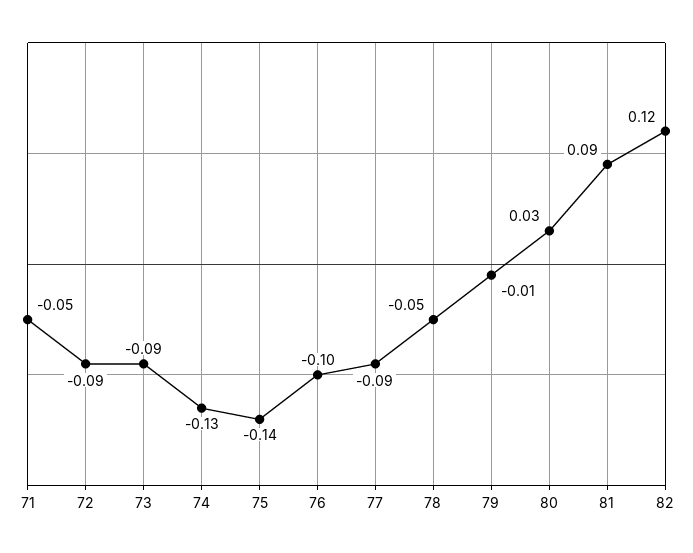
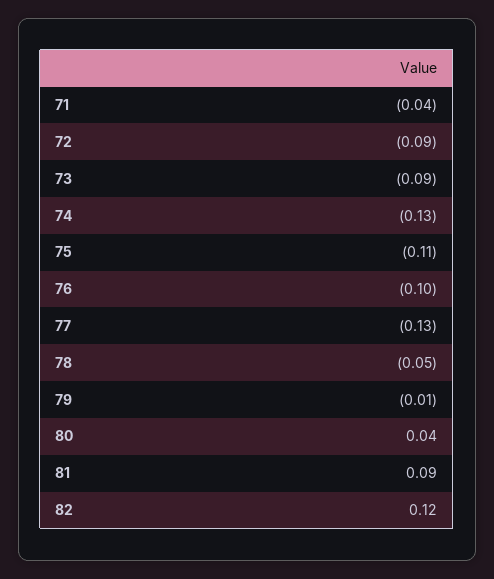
71: -0.05 -> -0.04
75: -0.14 -> -0.11
77: -0.09 -> -0.13
80: 0.03 -> 0.04

